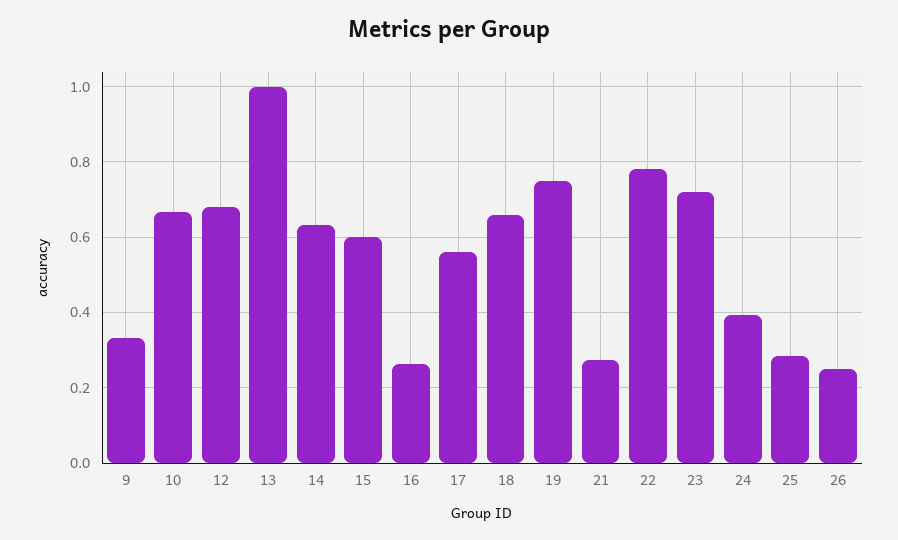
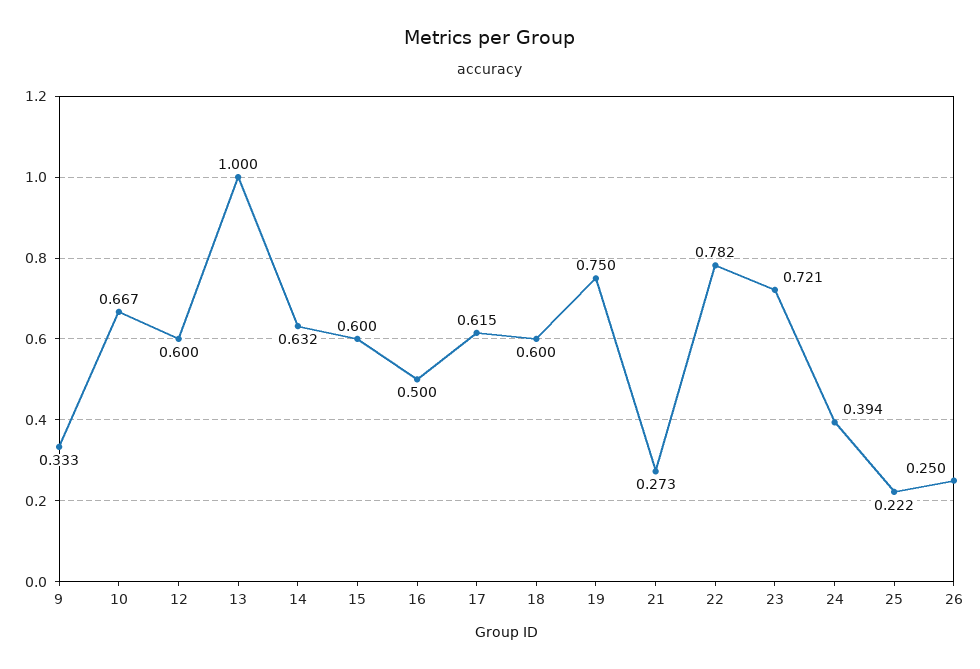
12: 0.68 -> 0.6
16: 0.26 -> 0.5
17: 0.56 -> 0.615
18: 0.66 -> 0.6
25: 0.28 -> 0.222

